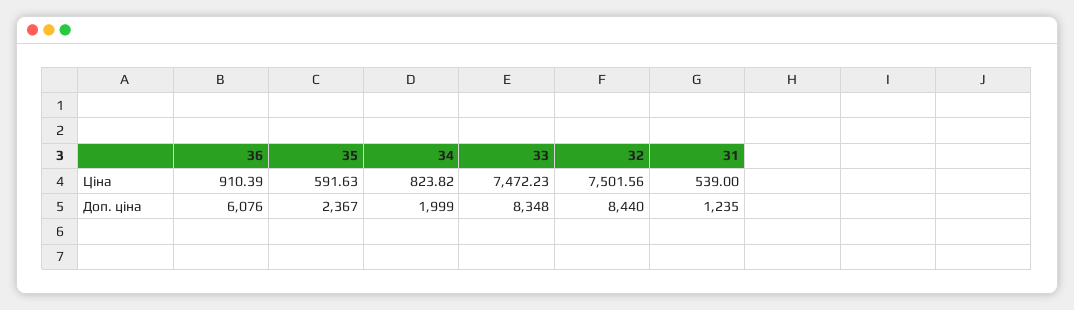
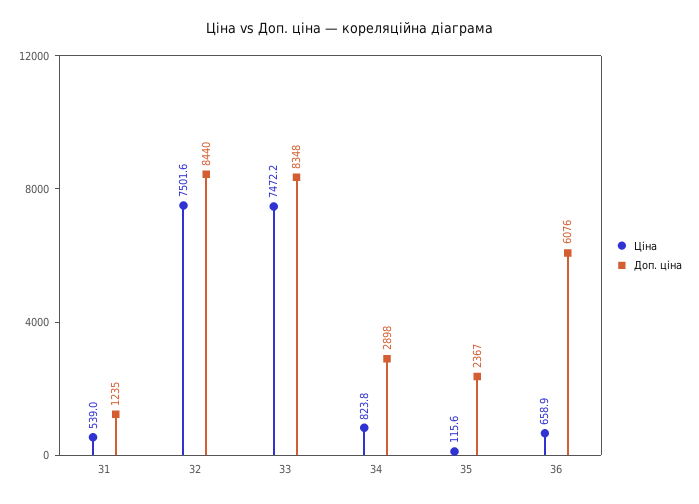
Ціна, 36: 910.39 -> 658.9
Ціна, 35: 591.63 -> 115.6
Доп. ціна, 34: 1999 -> 2898

